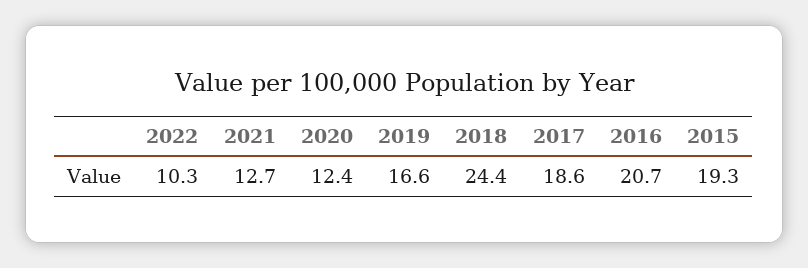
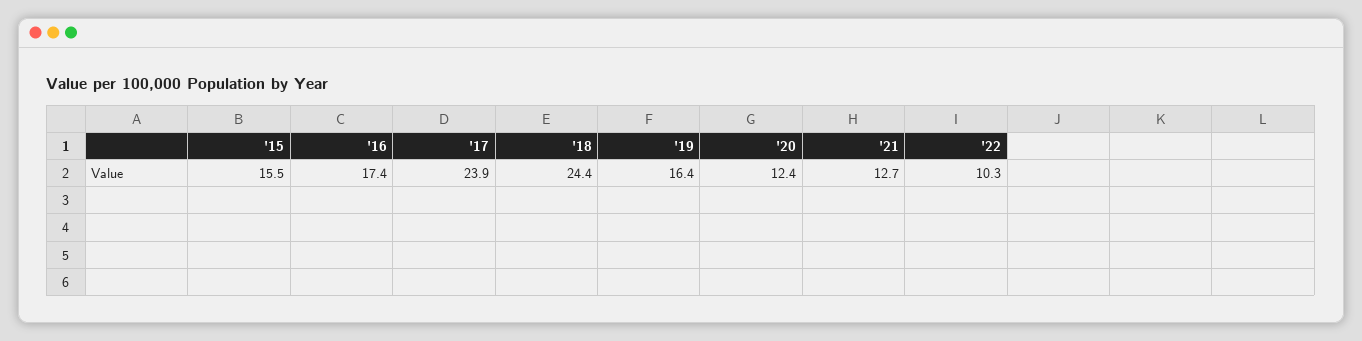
2019: 16.6 -> 16.4
2017: 18.6 -> 23.9
2016: 20.7 -> 17.4
2015: 19.3 -> 15.5

